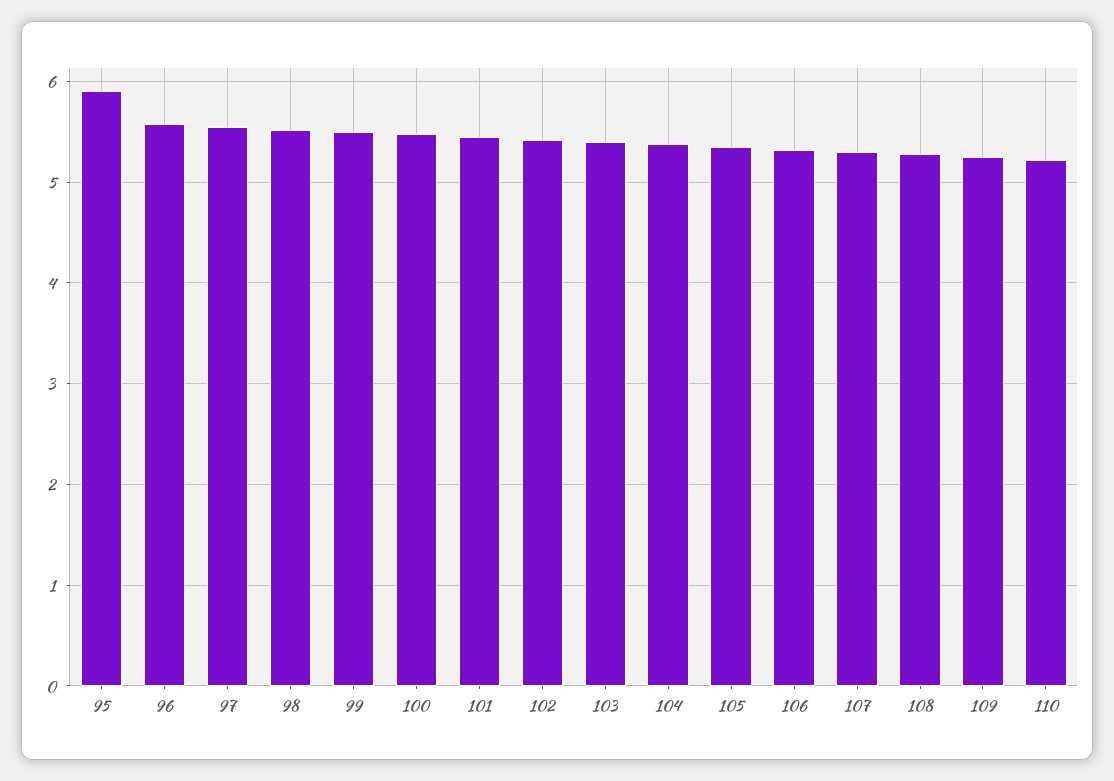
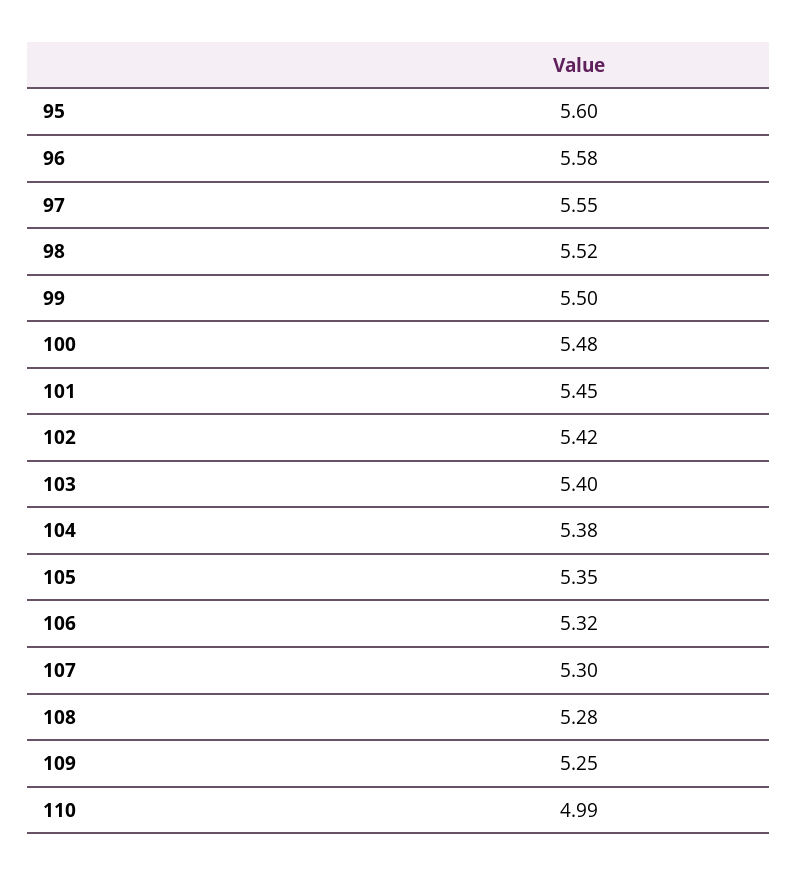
95: 5.9 -> 5.6
110: 5.2 -> 4.99

